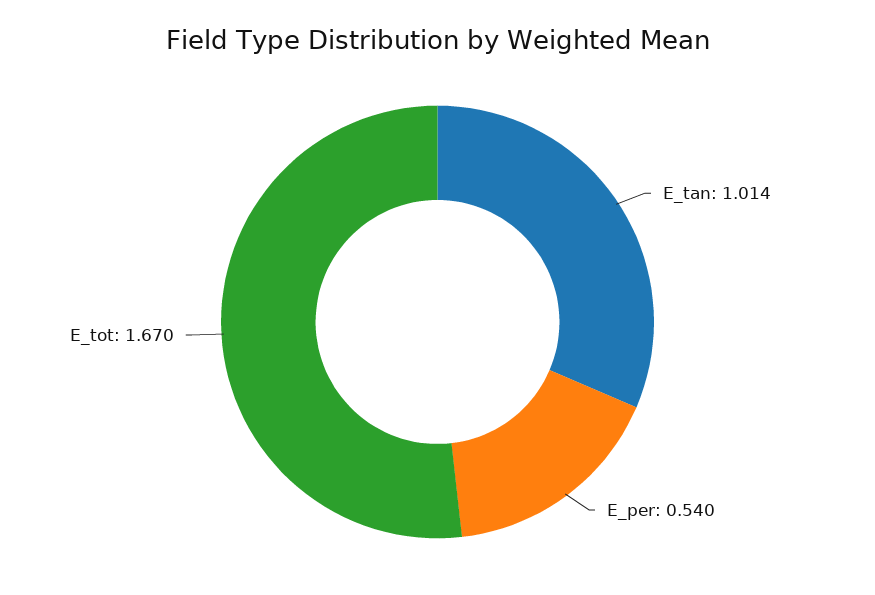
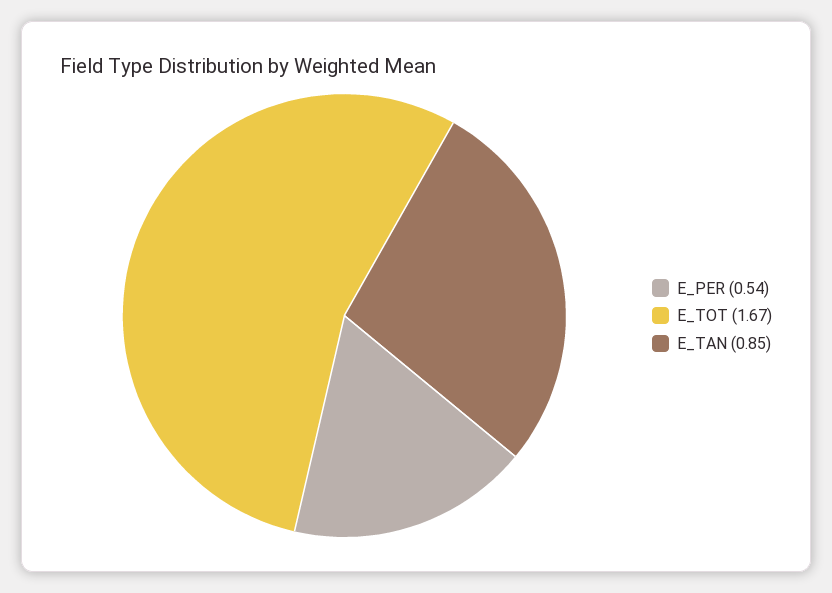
E_tan: 1.014 -> 0.85

